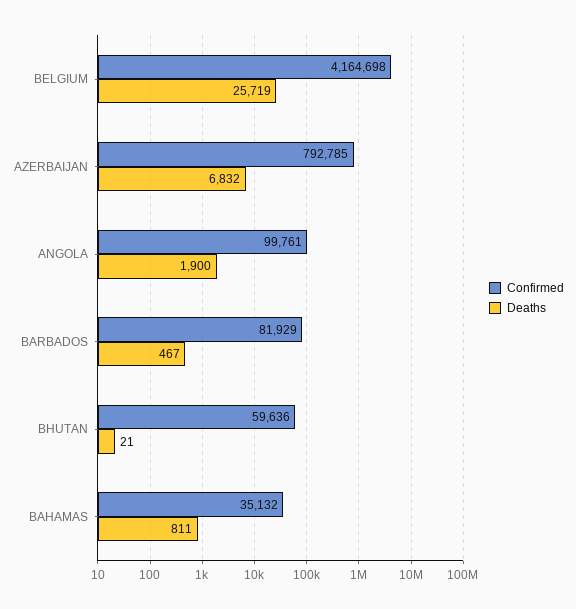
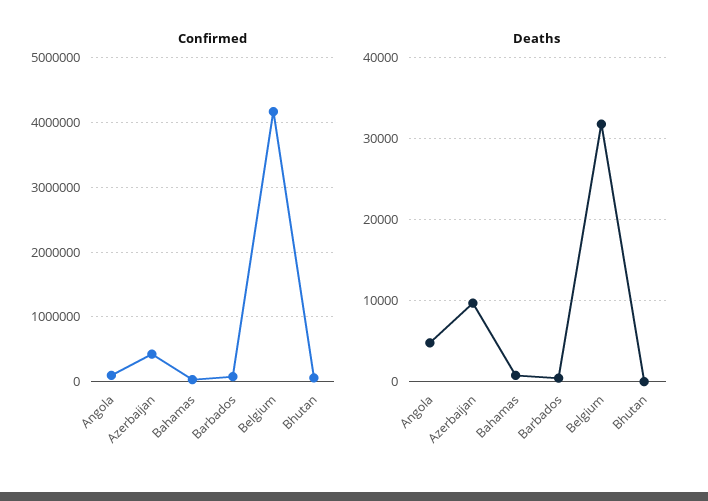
Deaths, BELGIUM: 25719 -> 32000
Confirmed, AZERBAIJAN: 792785 -> 400000
Deaths, AZERBAIJAN: 6832 -> 10000
Deaths, ANGOLA: 1900 -> 5000

